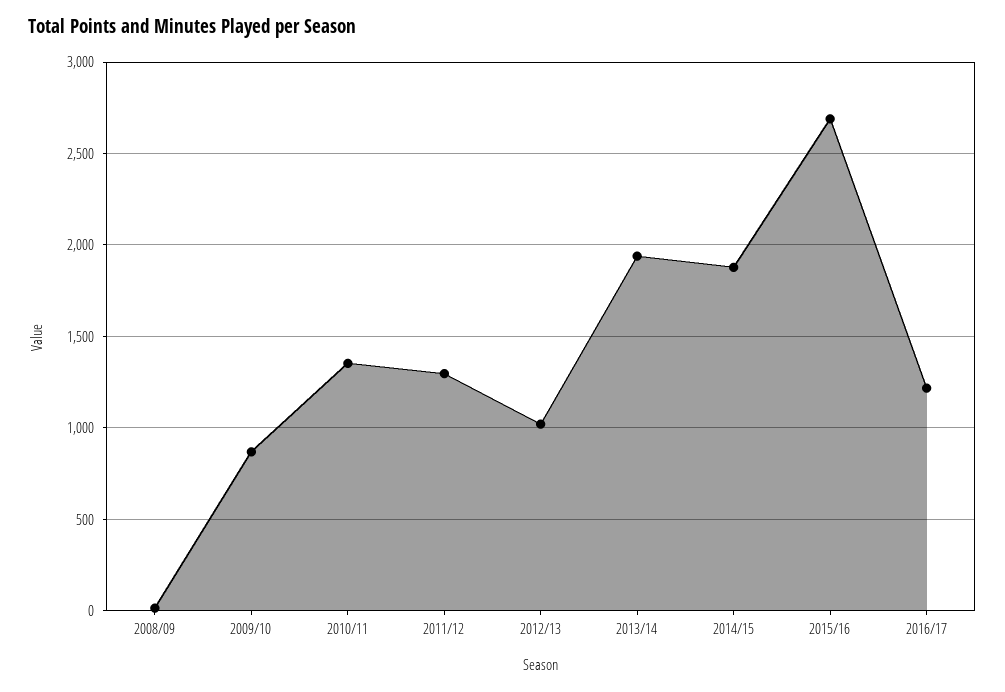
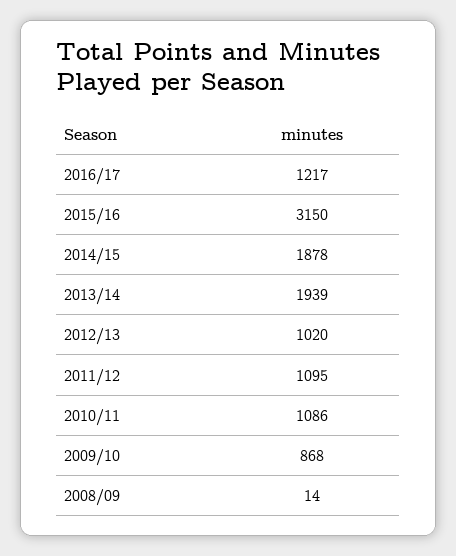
2010/11: 1350 -> 1086
2011/12: 1300 -> 1095
2015/16: 2700 -> 3150

